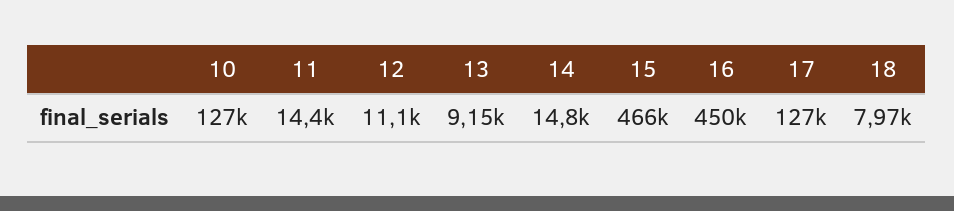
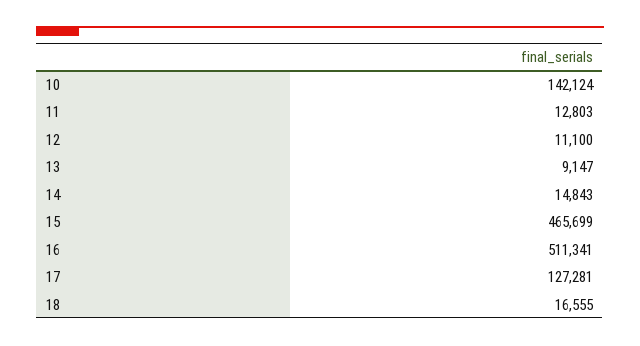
10: 127000 -> 142124
11: 14400 -> 12803
16: 450000 -> 511341
18: 7970 -> 16555

